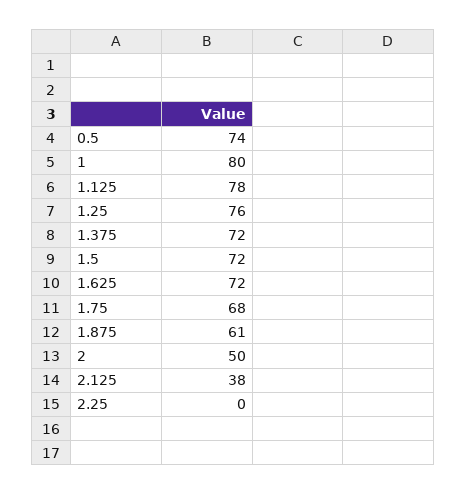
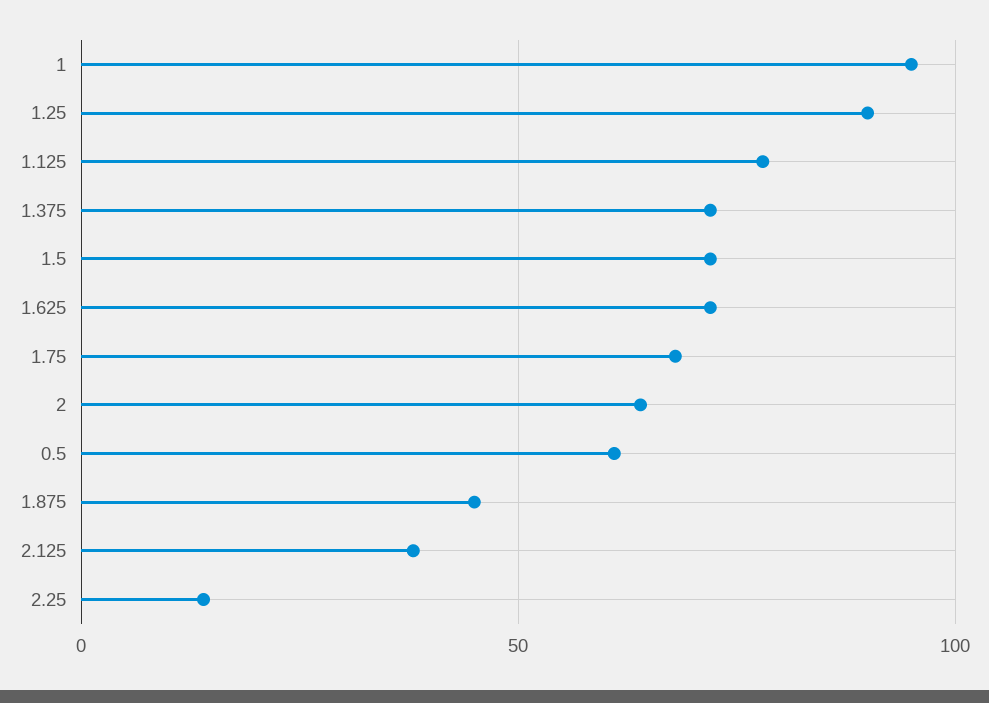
0.5: 74 -> 60
1: 80 -> 95
1.25: 76 -> 90
1.875: 61 -> 45
2: 50 -> 65
2.25: 0 -> 15

